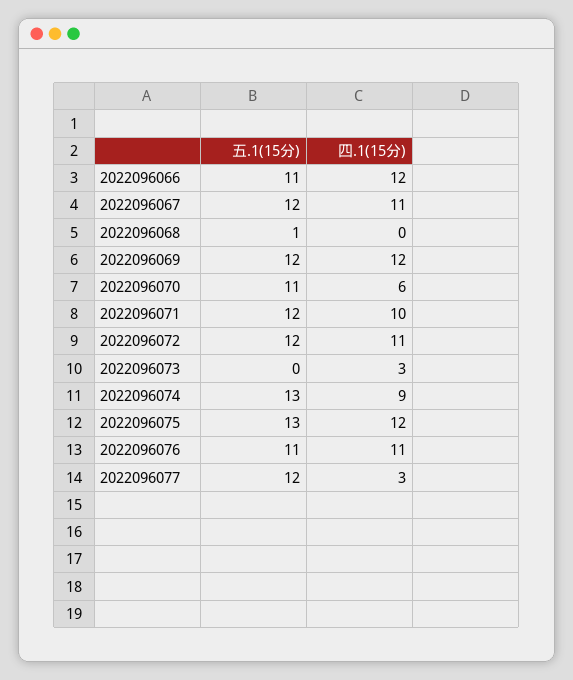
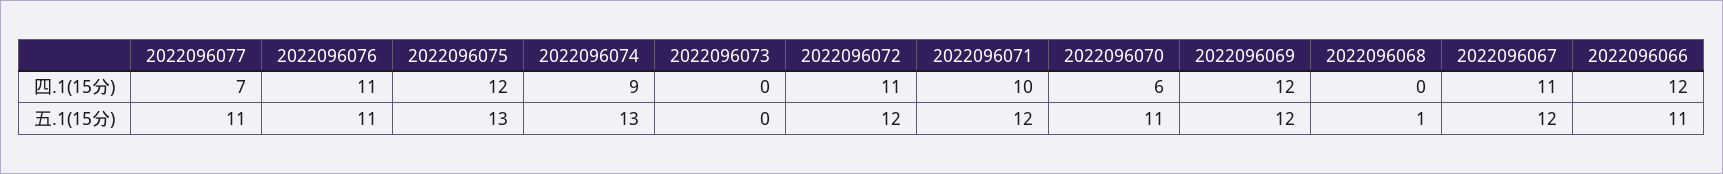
四.1(15分), 2022096073: 3 -> 0
五.1(15分), 2022096077: 12 -> 11
四.1(15分), 2022096077: 3 -> 7

